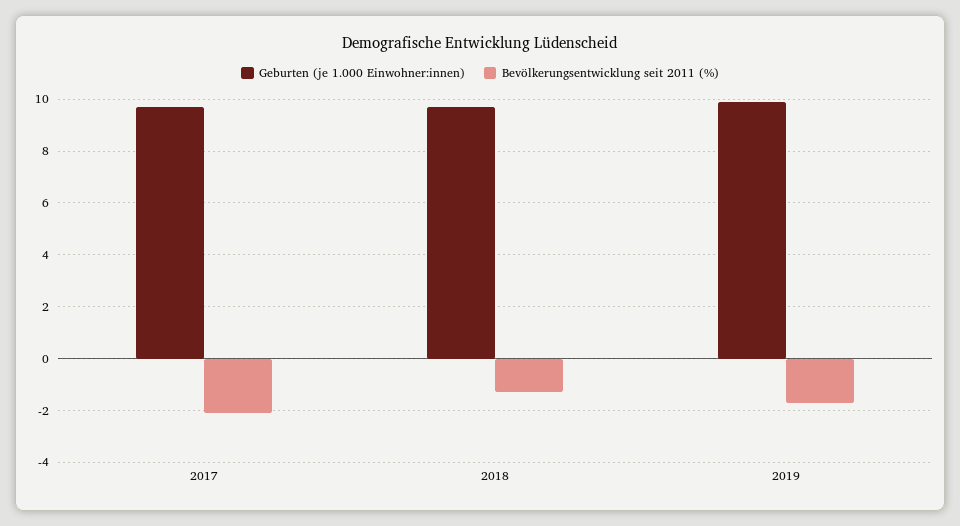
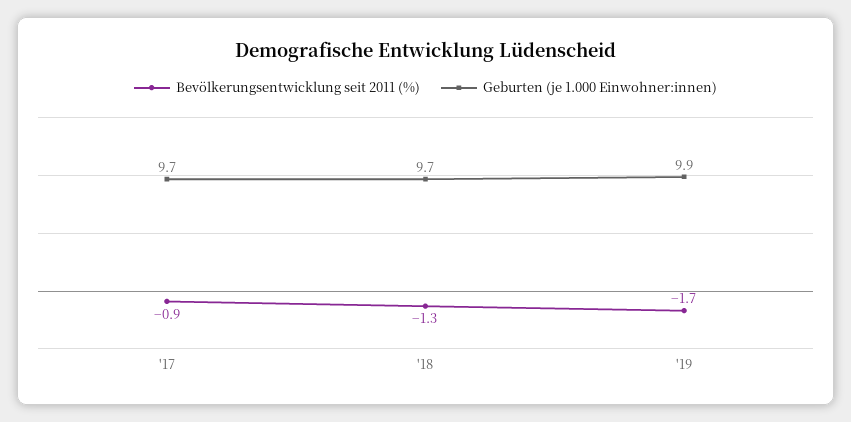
Bevölkerungsentwicklung seit 2011 (%), 2017: -2 -> -0.9

